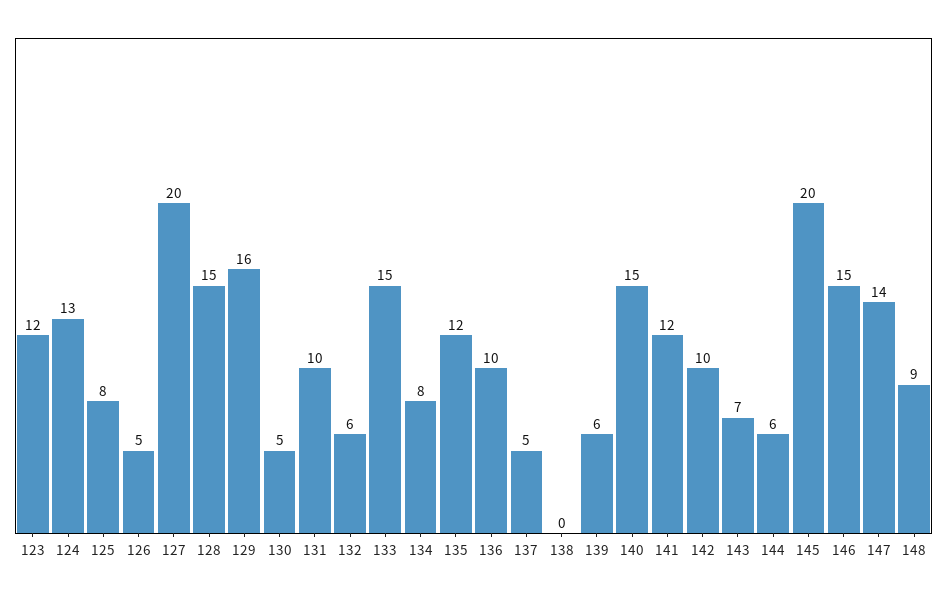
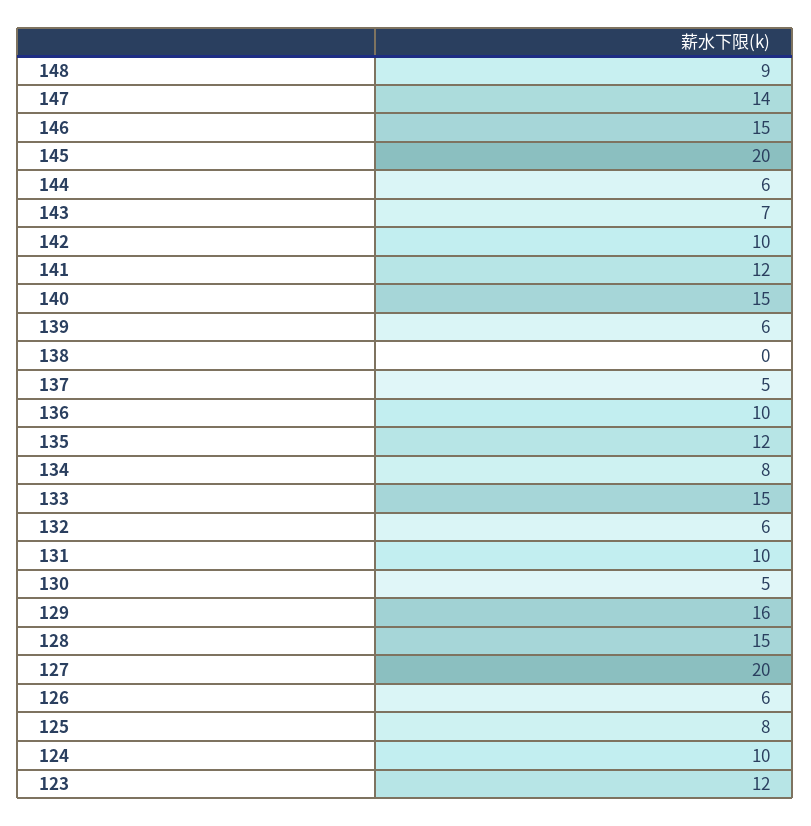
124: 13 -> 10
126: 5 -> 6

